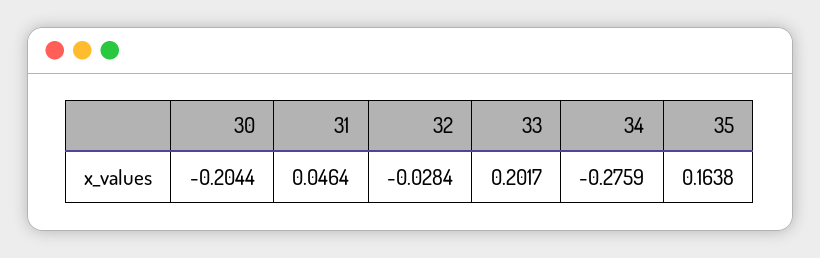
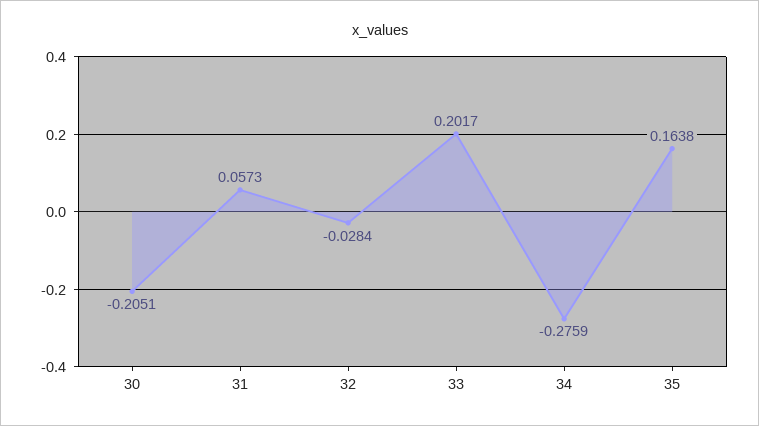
30: -0.2044 -> -0.2051
31: 0.0464 -> 0.0573

